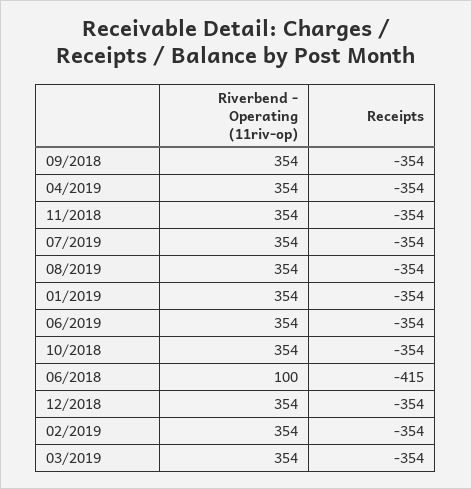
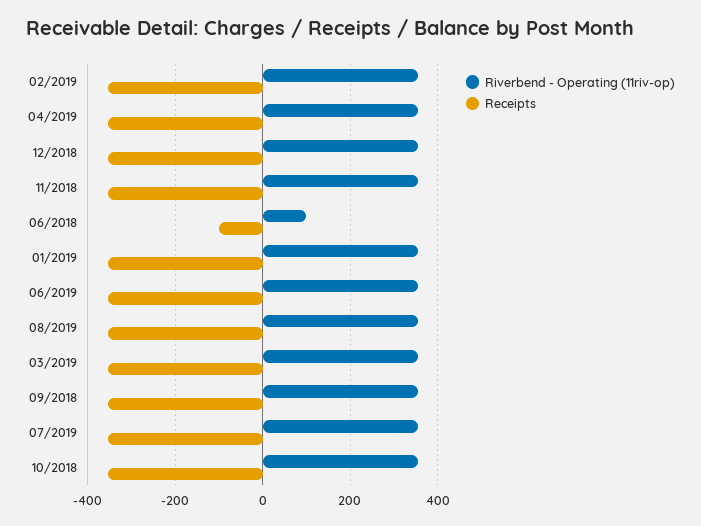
Receipts, 06/2018: -415 -> -100

